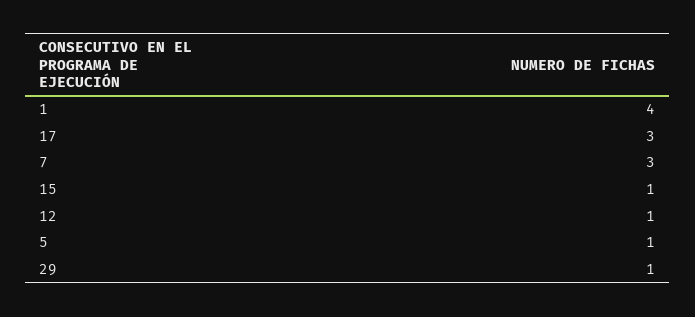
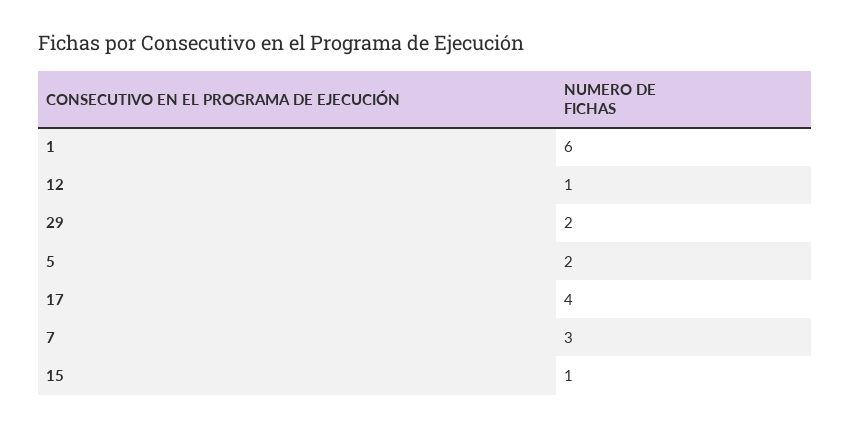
1: 4 -> 6
17: 3 -> 4
5: 1 -> 2
29: 1 -> 2

